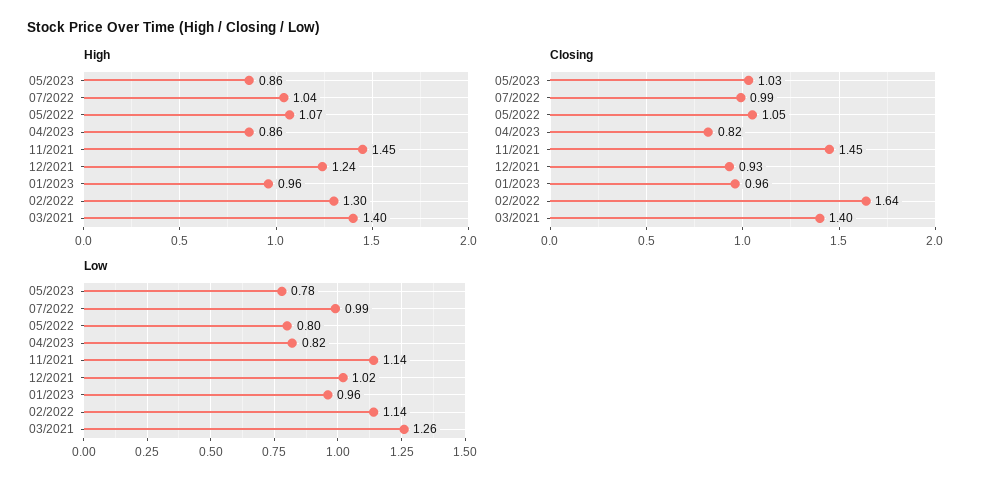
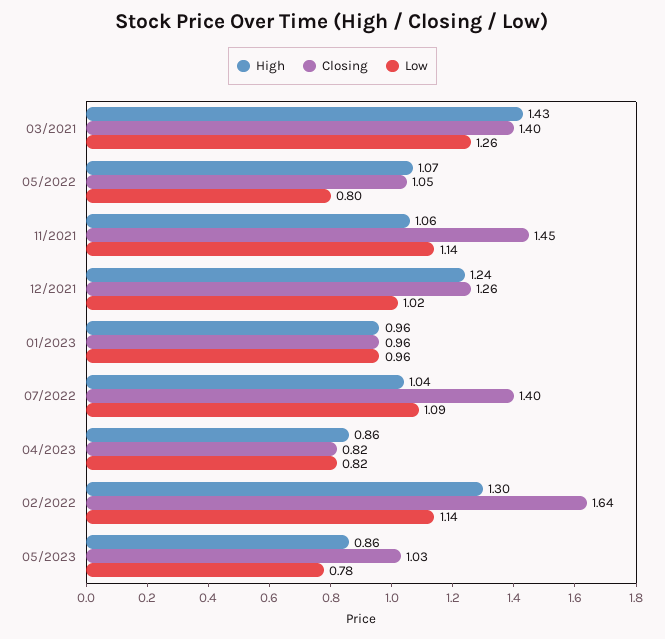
High, 11/2021: 1.45 -> 1.06
High, 03/2021: 1.4 -> 1.43
Closing, 07/2022: 0.99 -> 1.4
Closing, 12/2021: 0.93 -> 1.26
Low, 07/2022: 0.99 -> 1.09

